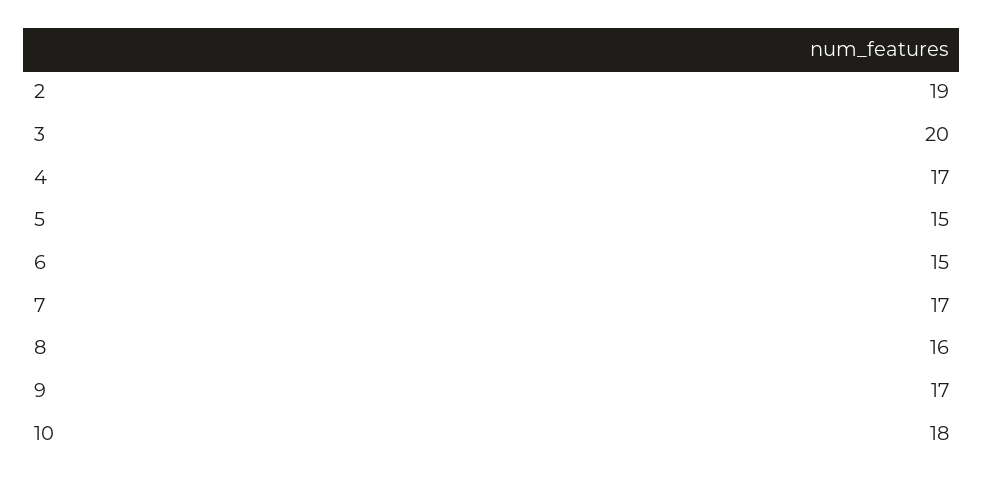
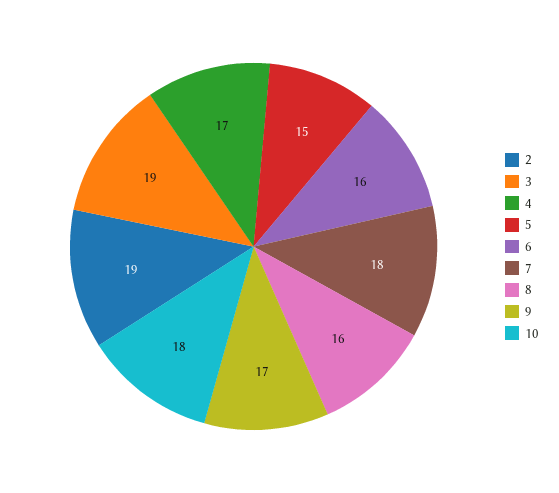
3: 20 -> 19
6: 15 -> 16
7: 17 -> 18

